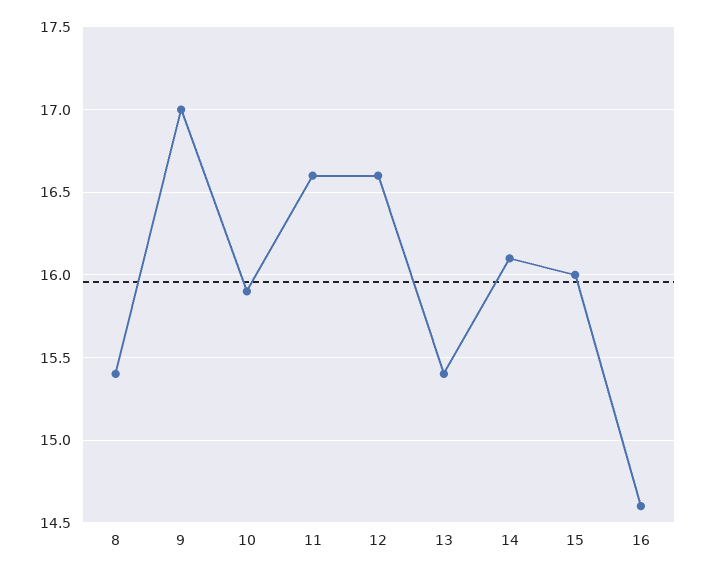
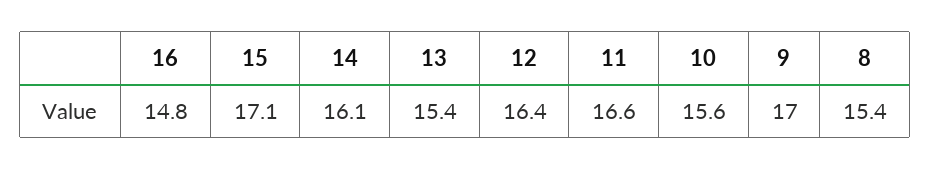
10: 15.9 -> 15.6
12: 16.6 -> 16.4
15: 16 -> 17.1
16: 14.6 -> 14.8

